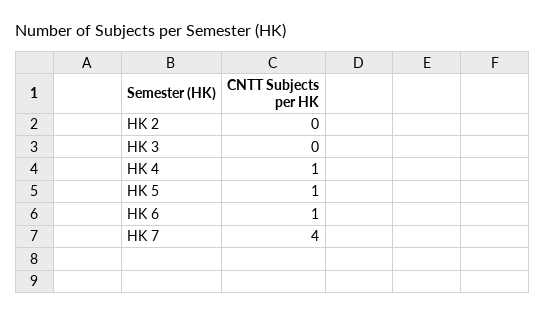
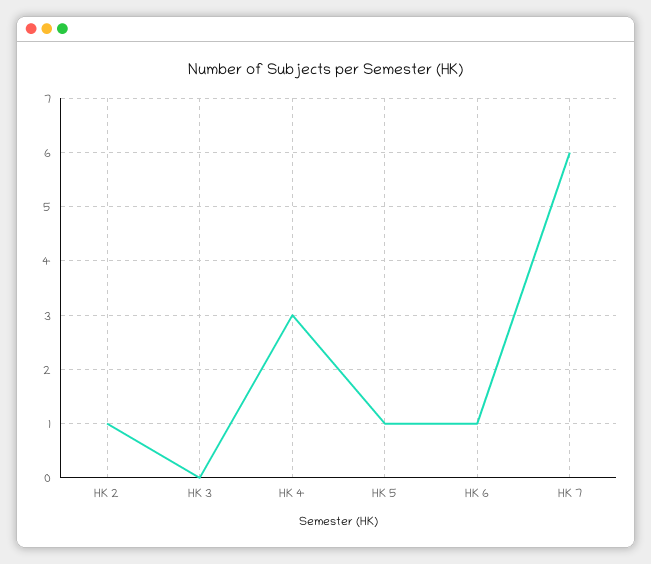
HK 2: 0 -> 1
HK 4: 1 -> 3
HK 7: 4 -> 6

